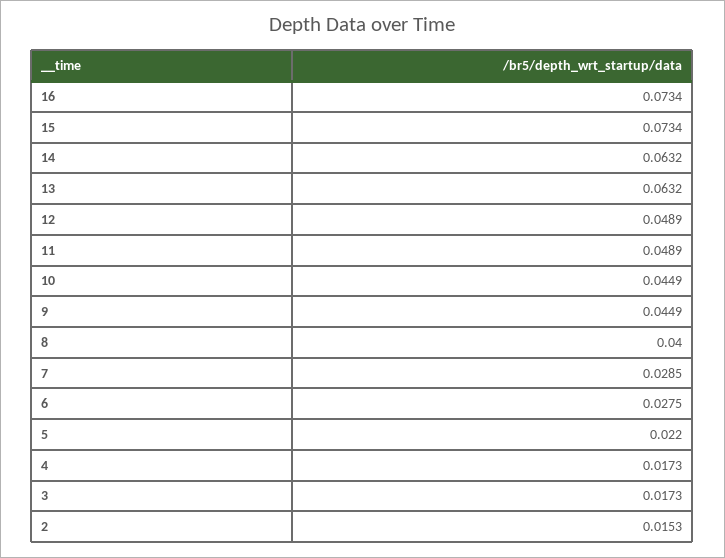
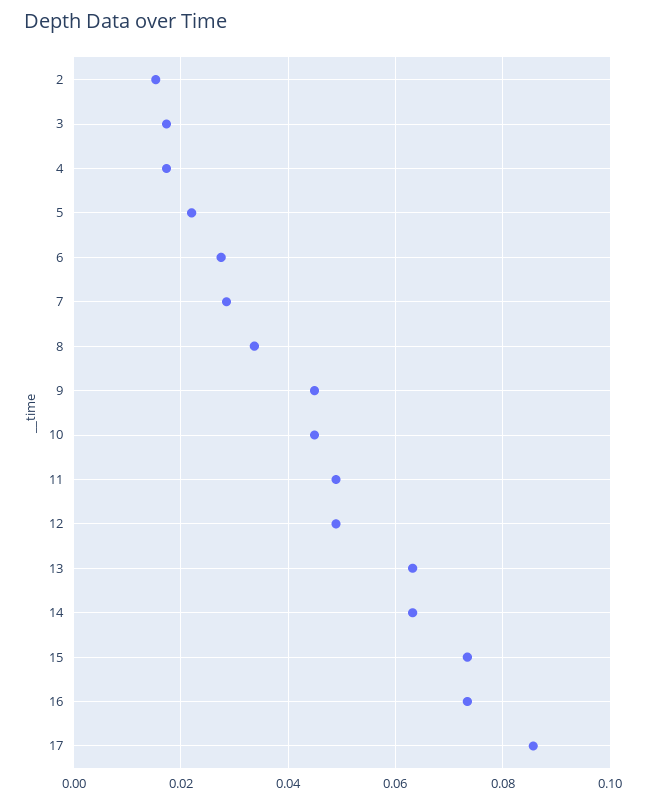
8: 0.04 -> 0.034
17: none -> 0.086

